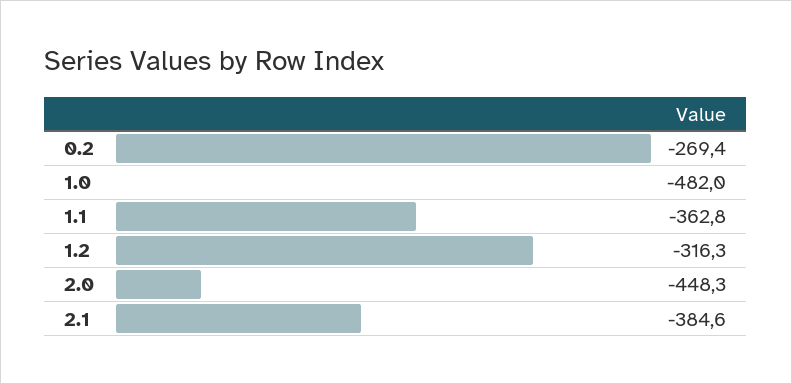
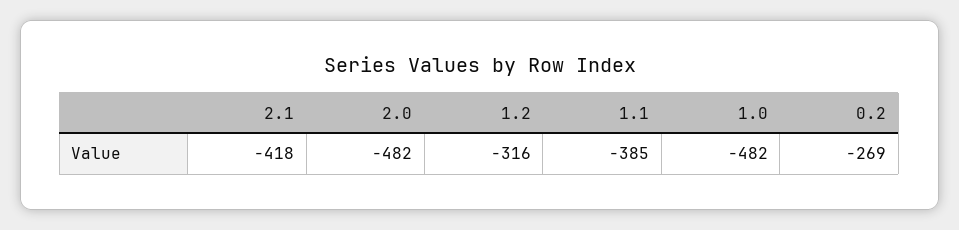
1.1: -362.8 -> -385
2.0: -448.3 -> -482
2.1: -384.6 -> -418

